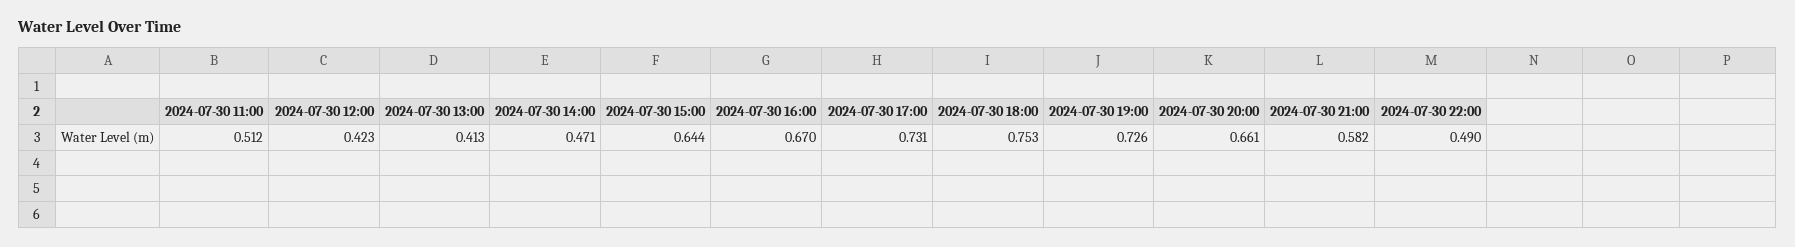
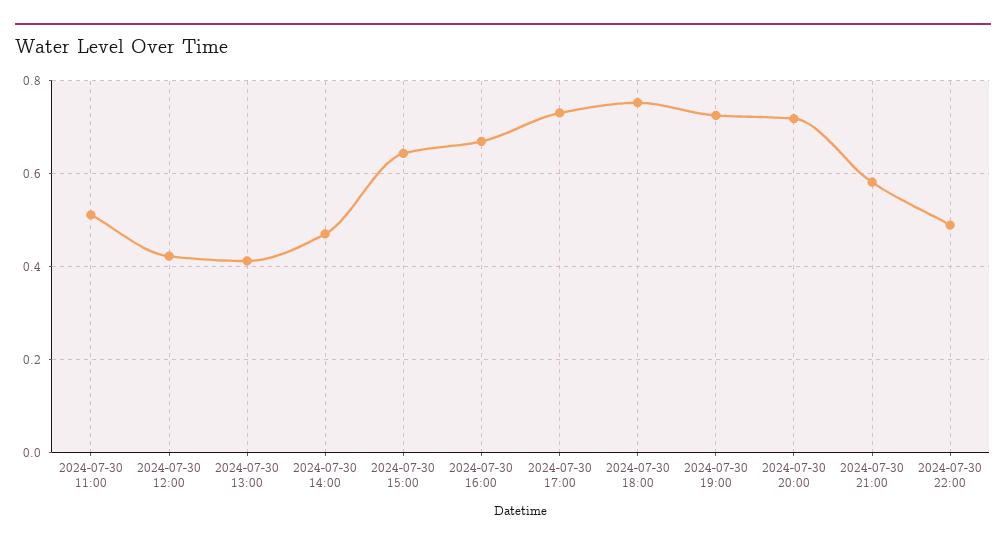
2024-07-30 20:00: 0.661 -> 0.72

